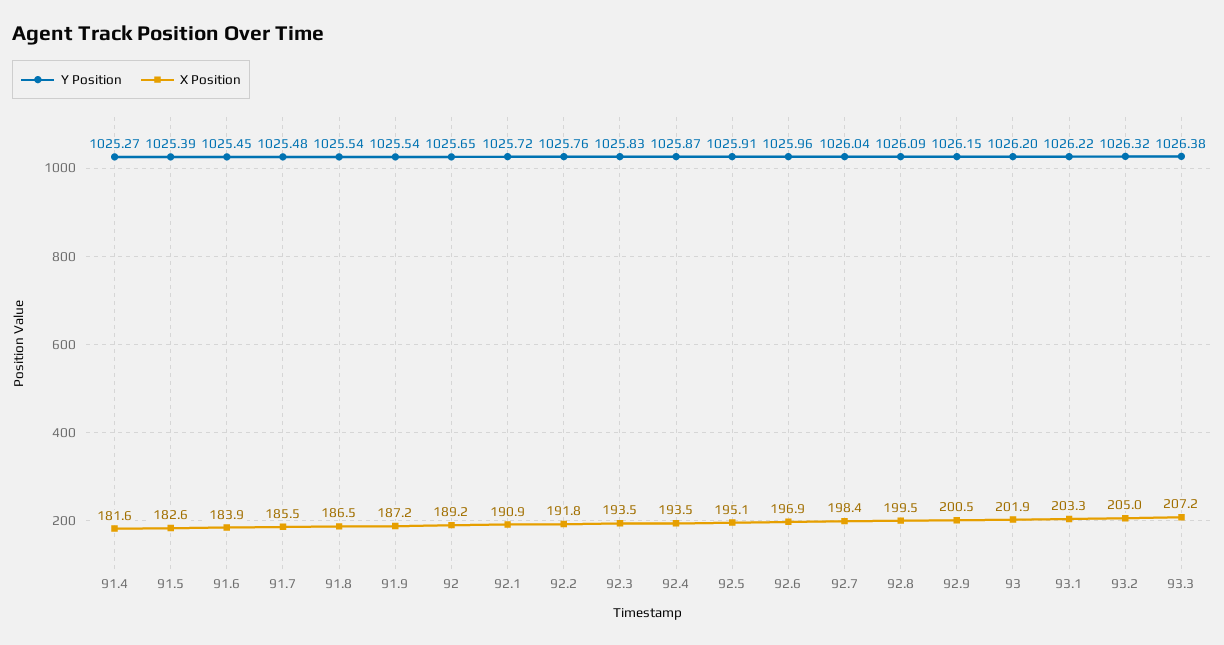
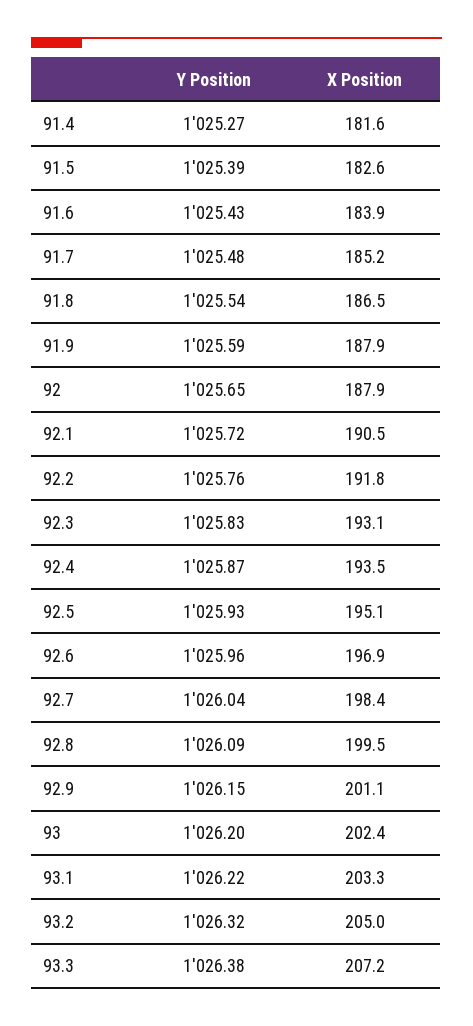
Y Position, 91.6: 1025.45 -> 1025.43
X Position, 91.7: 185.5 -> 185.2
Y Position, 91.9: 1025.54 -> 1025.59
X Position, 91.9: 187.2 -> 187.9
X Position, 92: 189.2 -> 187.9
X Position, 92.1: 190.9 -> 190.5
X Position, 92.3: 193.5 -> 193.1
Y Position, 92.5: 1025.91 -> 1025.93
X Position, 92.9: 200.5 -> 201.1
X Position, 93: 201.9 -> 202.4

